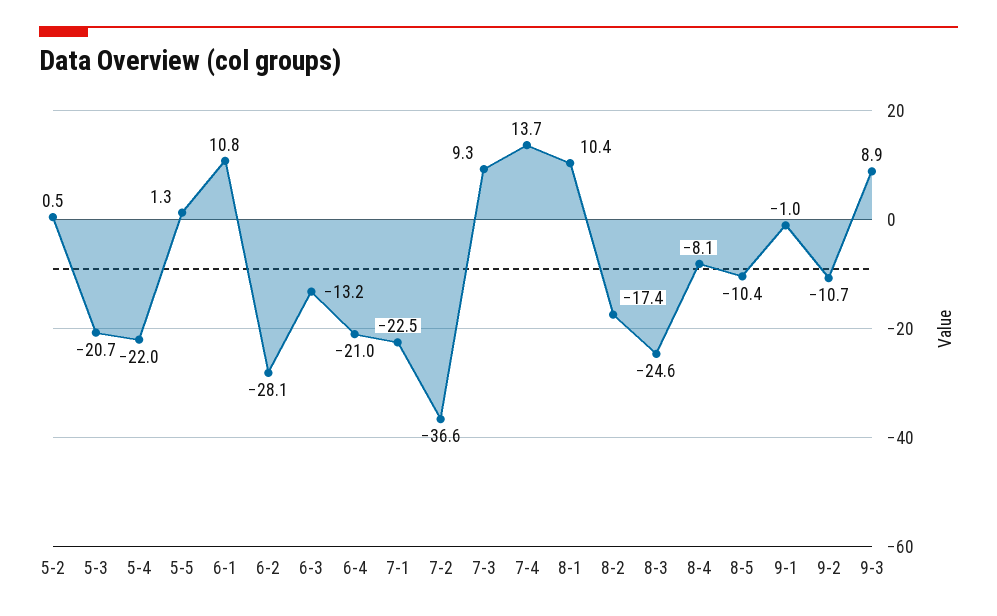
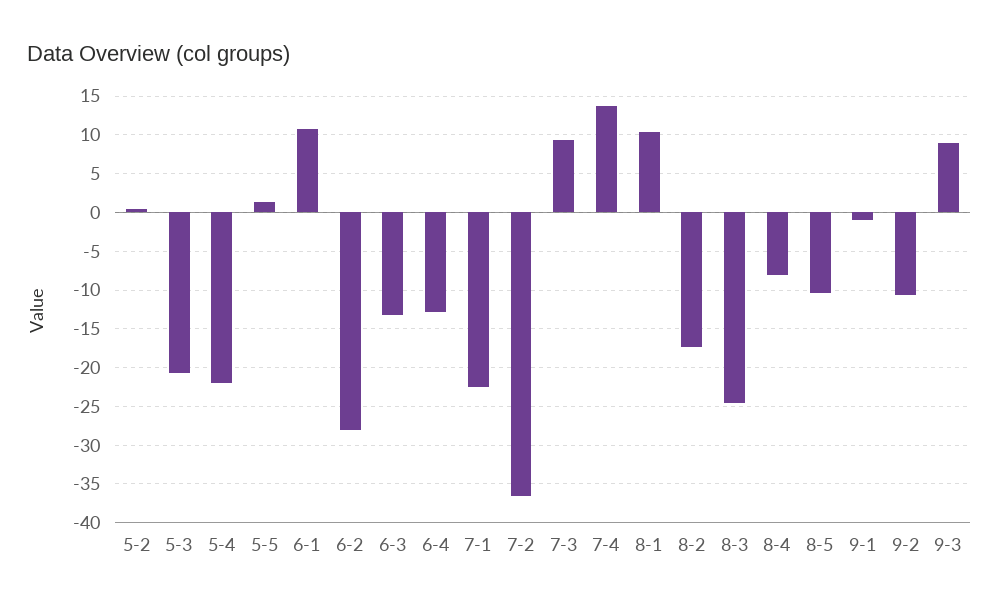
6-4: -21 -> -13

